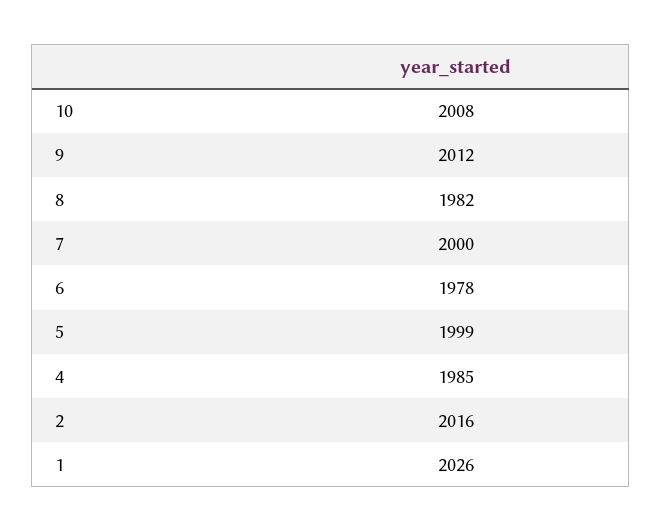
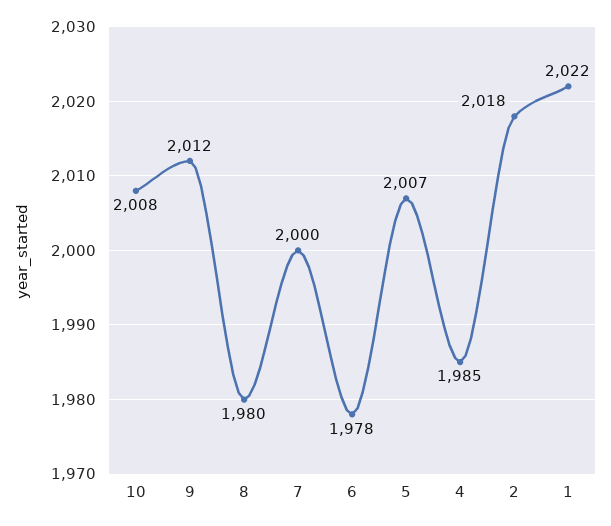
8: 1982 -> 1980
5: 1999 -> 2007
2: 2016 -> 2018
1: 2026 -> 2022

